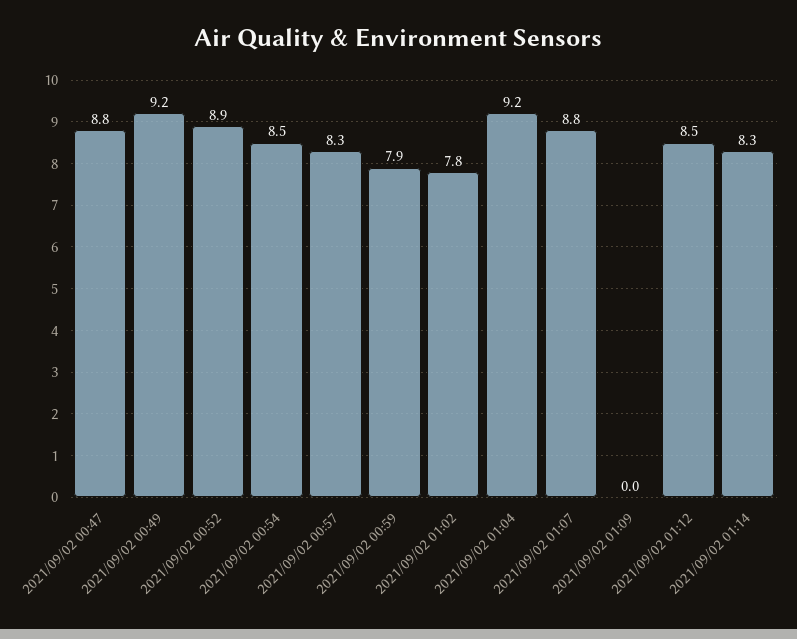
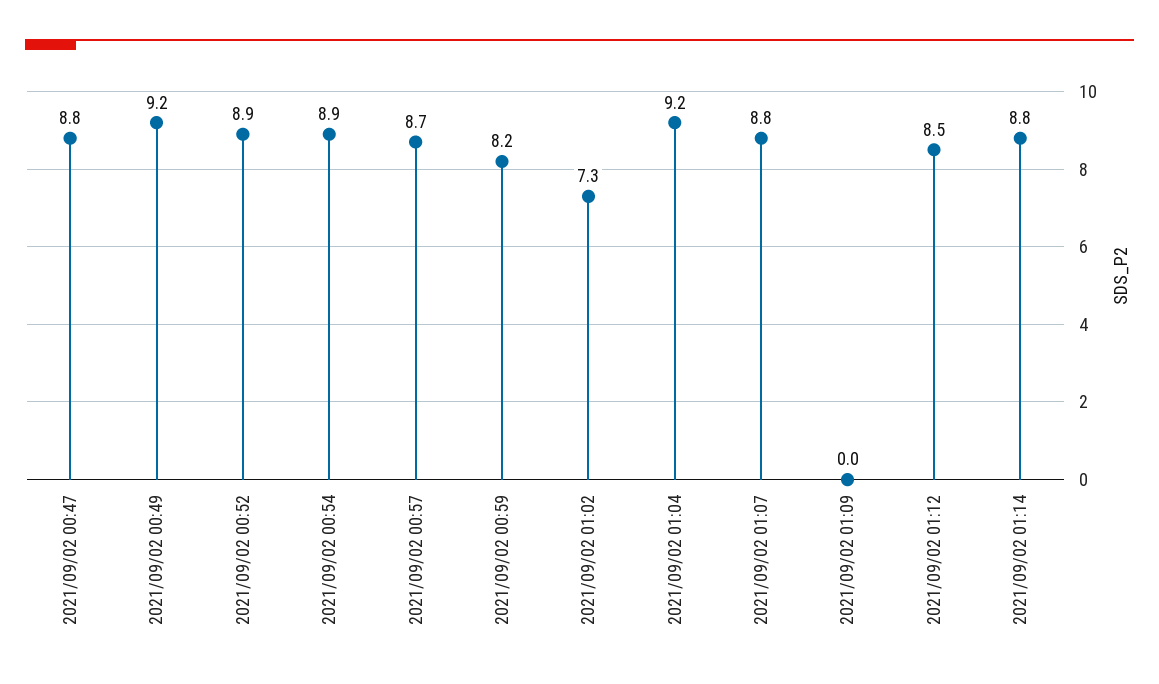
2021/09/02 00:54: 8.5 -> 8.9
2021/09/02 00:57: 8.3 -> 8.7
2021/09/02 00:59: 7.9 -> 8.2
2021/09/02 01:02: 7.8 -> 7.3
2021/09/02 01:14: 8.3 -> 8.8

